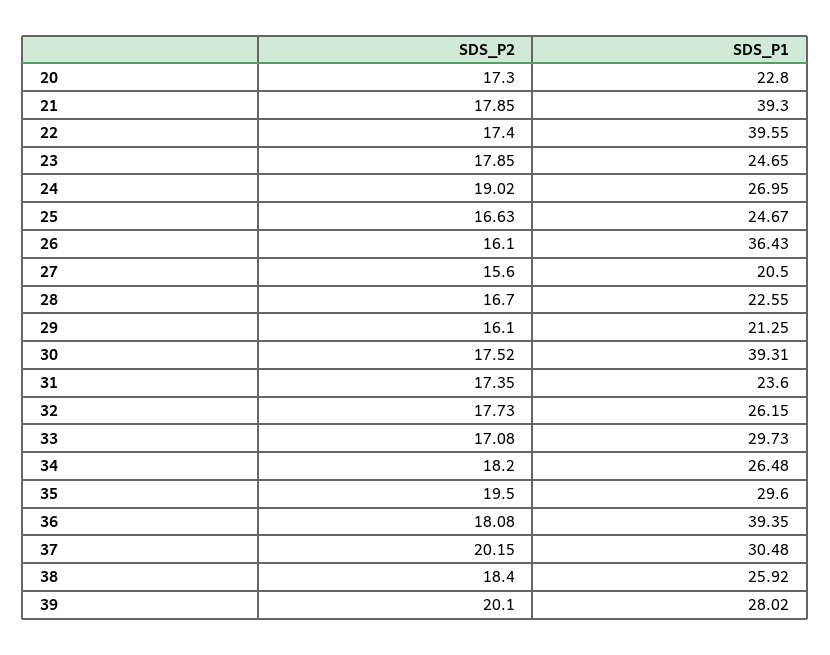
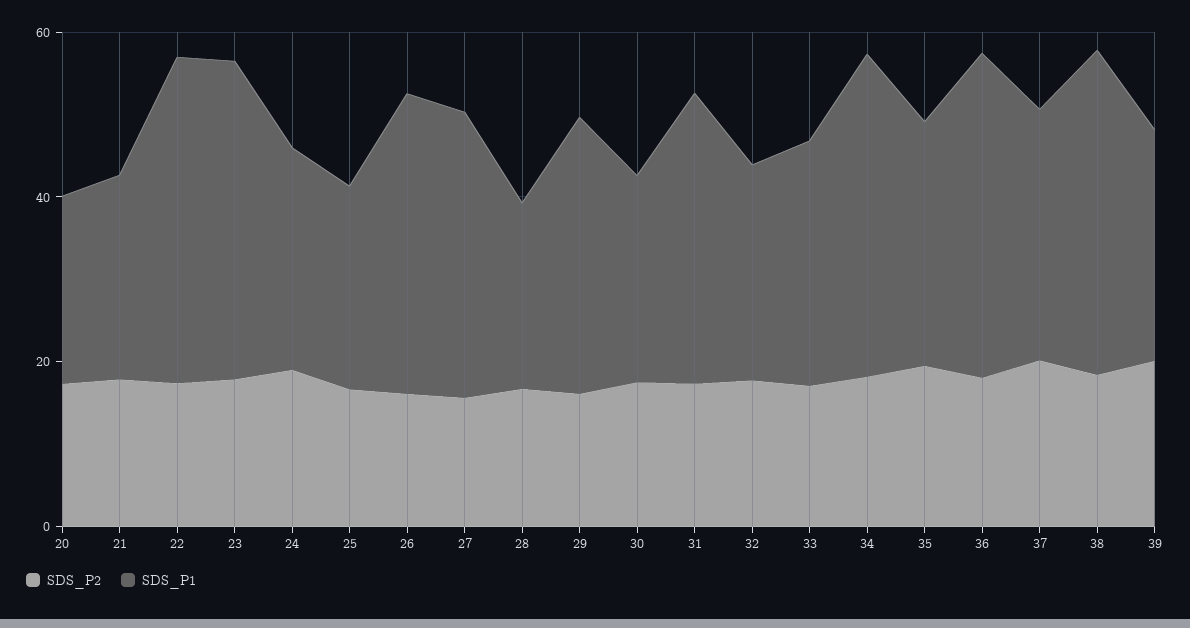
SDS_P1, 21: 39.3 -> 25
SDS_P1, 23: 24.65 -> 40
SDS_P1, 27: 20.5 -> 35
SDS_P1, 29: 21.25 -> 35
SDS_P1, 30: 39.31 -> 25
SDS_P1, 31: 23.6 -> 35
SDS_P1, 34: 26.48 -> 40
SDS_P1, 38: 25.92 -> 40

